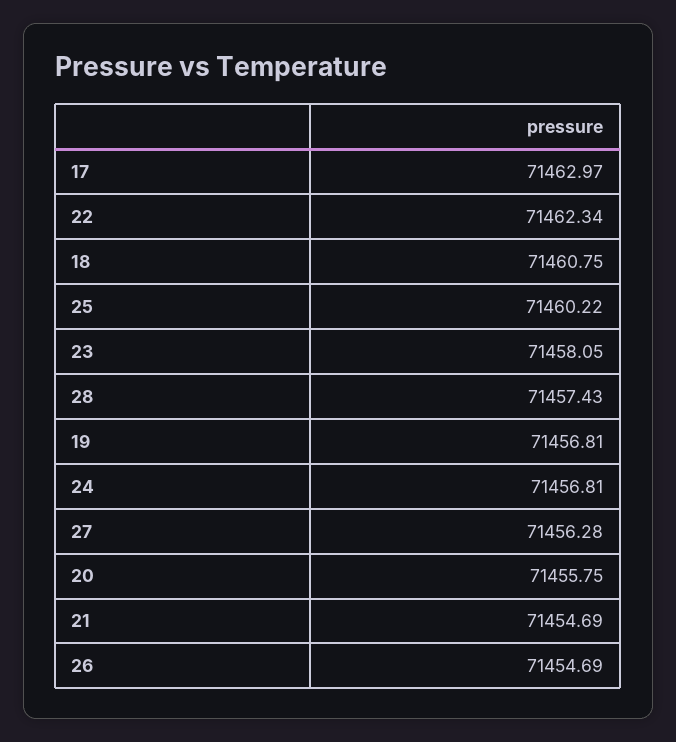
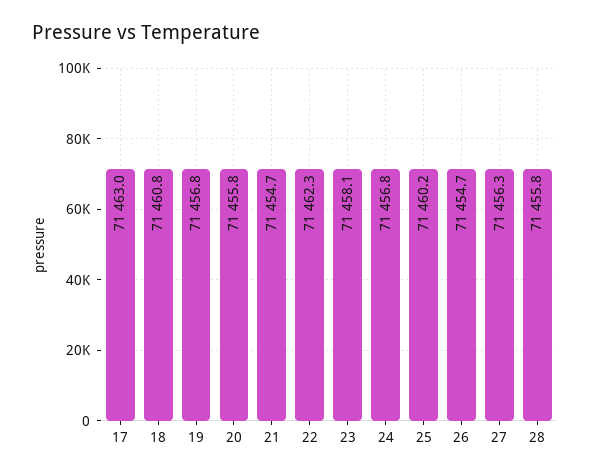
28: 71457.43 -> 71455.8

